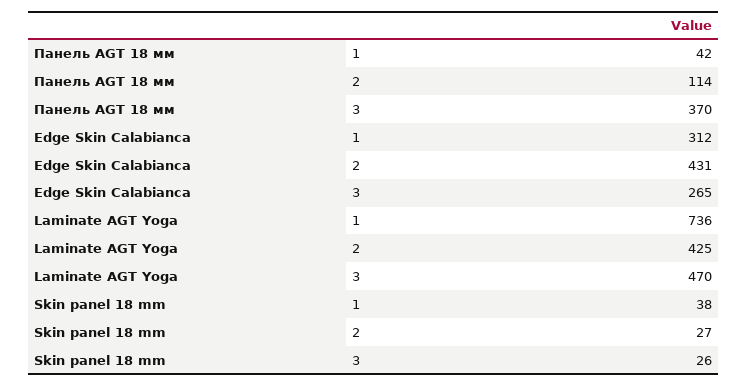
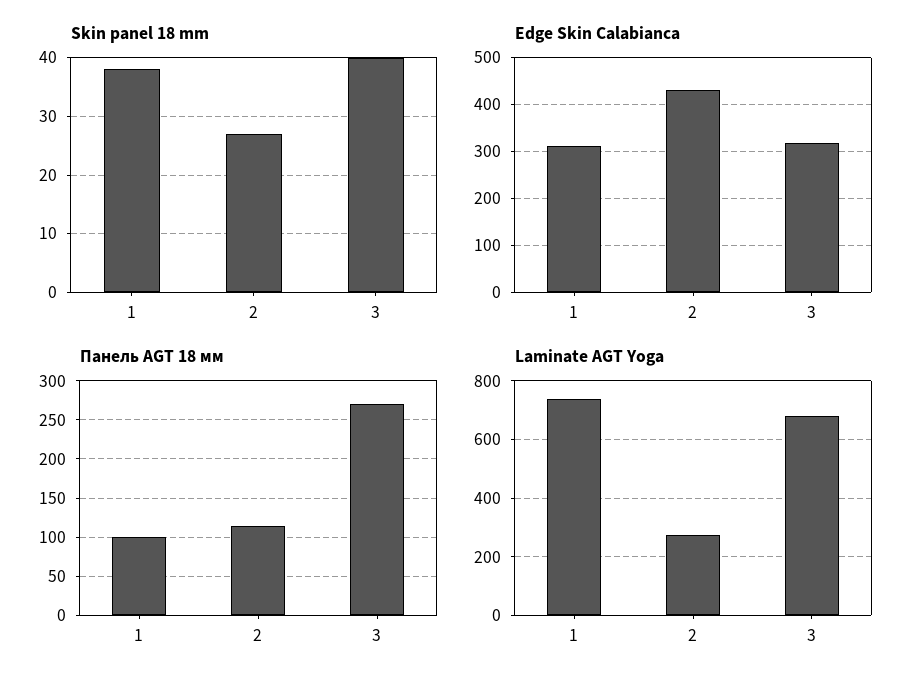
Панель AGT 18 мм, 1: 42 -> 100
Панель AGT 18 мм, 3: 370 -> 270
Edge Skin Calabianca, 3: 265 -> 320
Laminate AGT Yoga, 2: 425 -> 275
Laminate AGT Yoga, 3: 470 -> 675
Skin panel 18 mm, 3: 26 -> 40

